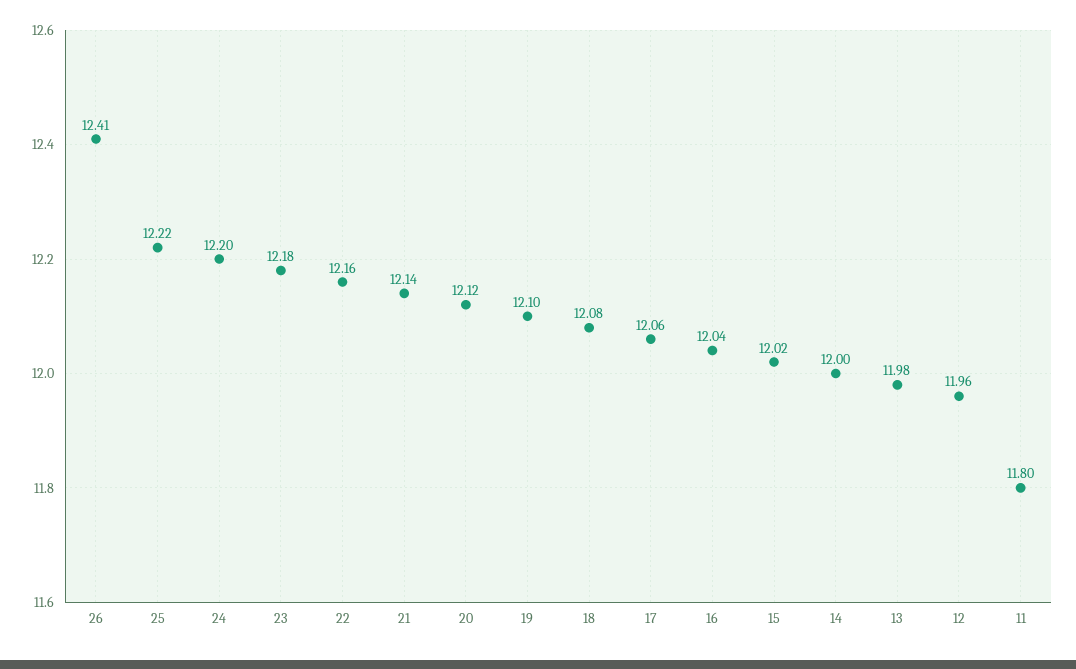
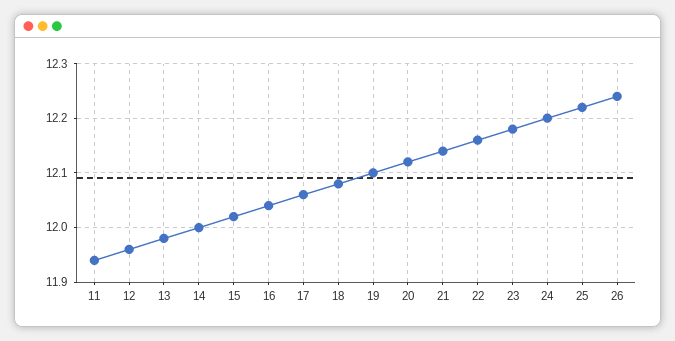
26: 12.41 -> 12.25
11: 11.8 -> 11.95

